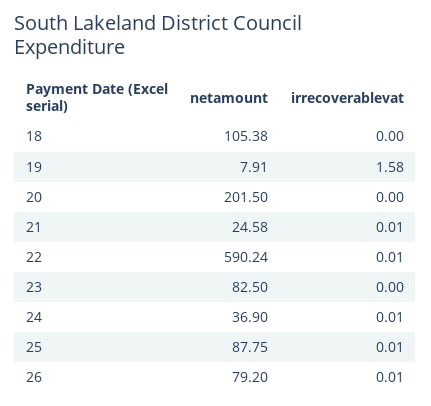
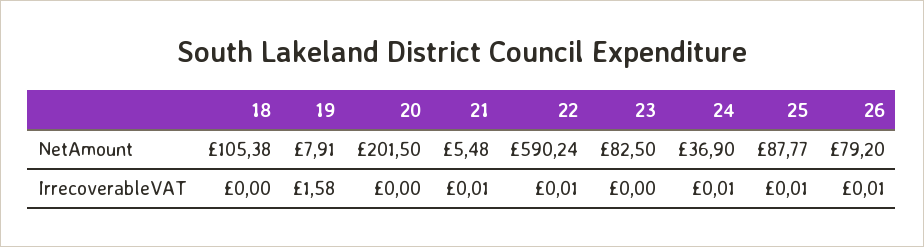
netamount, 21: 24.58 -> 5.48
netamount, 25: 87.75 -> 87.77

